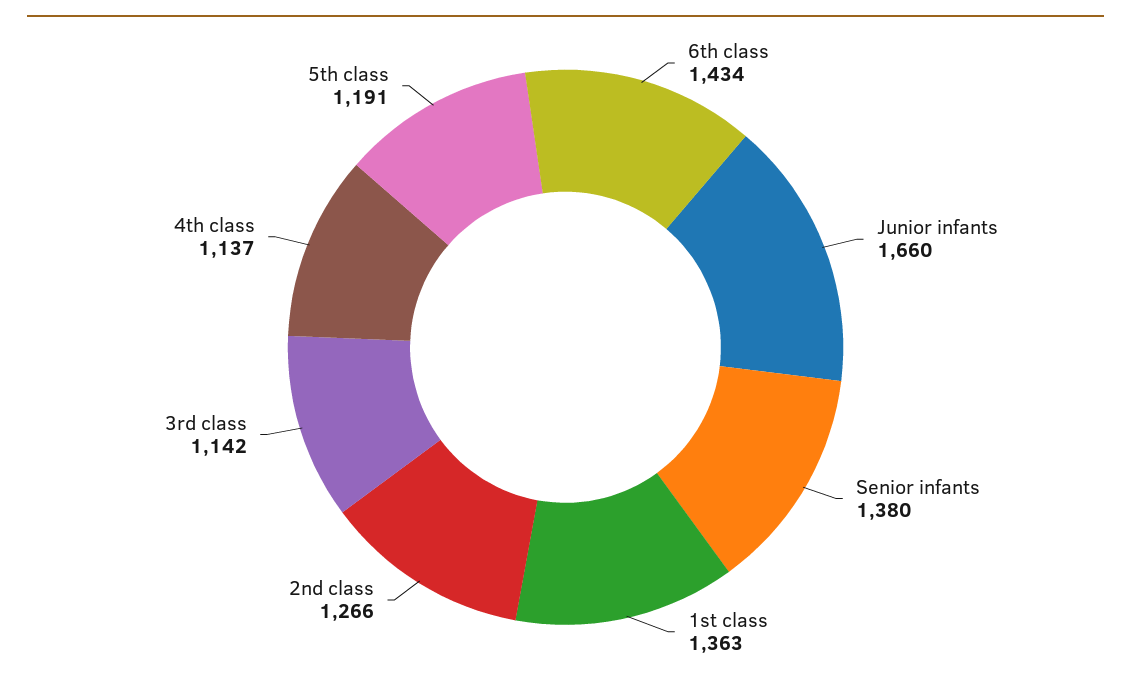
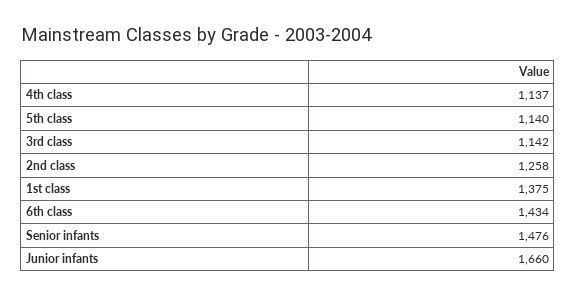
Senior infants: 1380 -> 1476
1st class: 1363 -> 1375
2nd class: 1266 -> 1258
5th class: 1191 -> 1140

